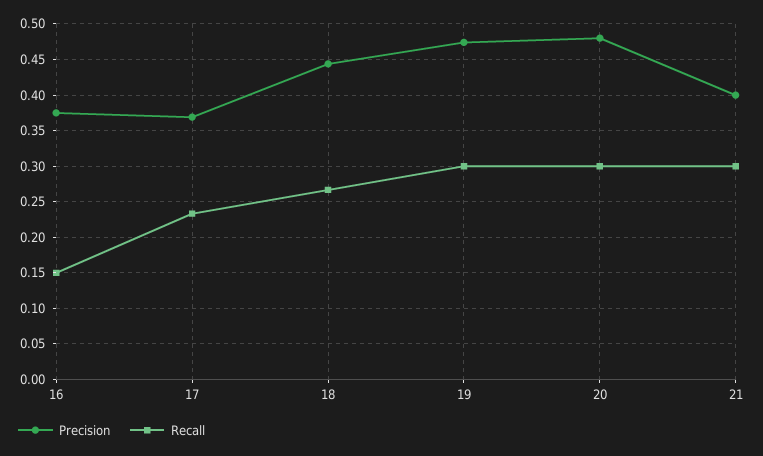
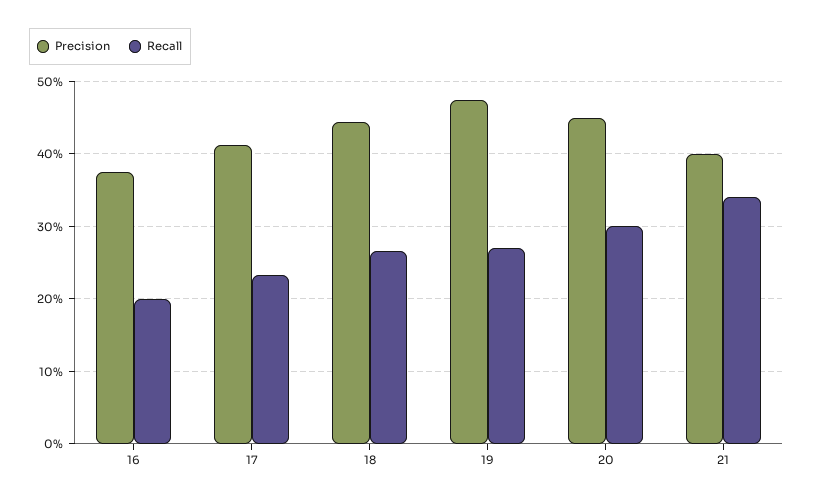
Recall, 16: 0.15 -> 0.2
Precision, 17: 0.37 -> 0.41
Recall, 19: 0.3 -> 0.27
Precision, 20: 0.48 -> 0.45
Recall, 21: 0.3 -> 0.34

